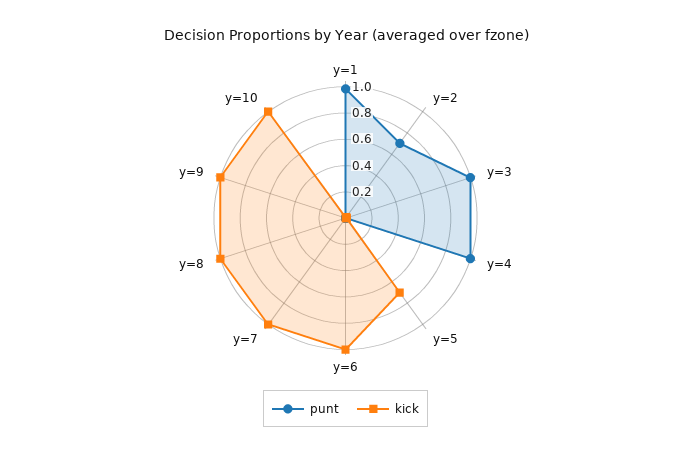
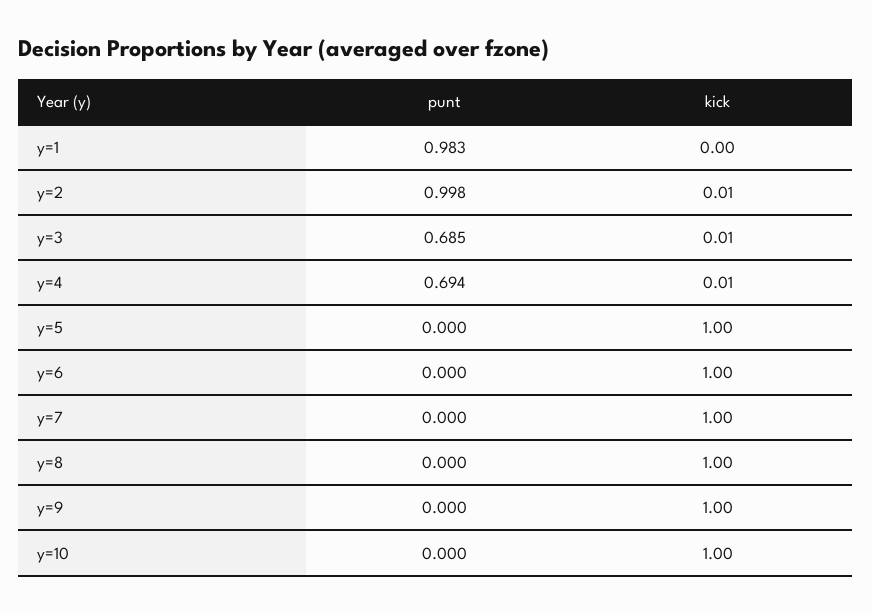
punt, y=2: 0.7 -> 0.998
punt, y=3: 1 -> 0.685
punt, y=4: 1 -> 0.694
kick, y=5: 0.7 -> 1

